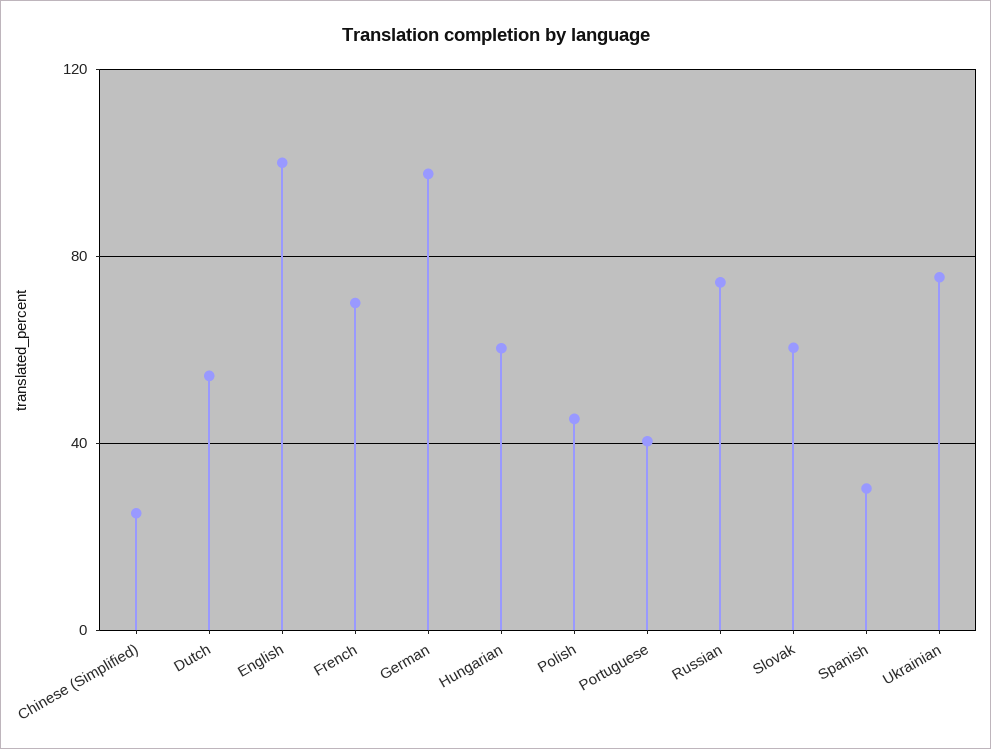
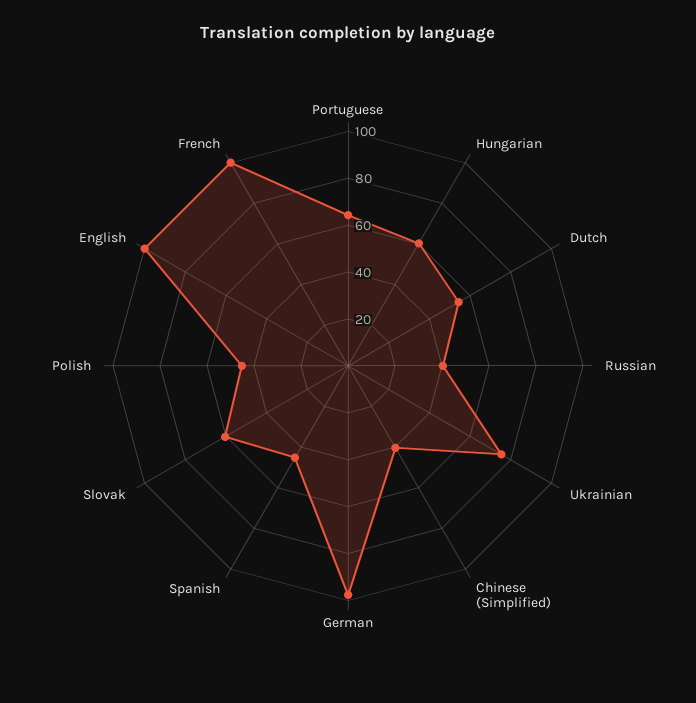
Chinese (Simplified): 25 -> 40
French: 70 -> 100
Portuguese: 40 -> 65
Russian: 75 -> 40
Spanish: 30 -> 45

